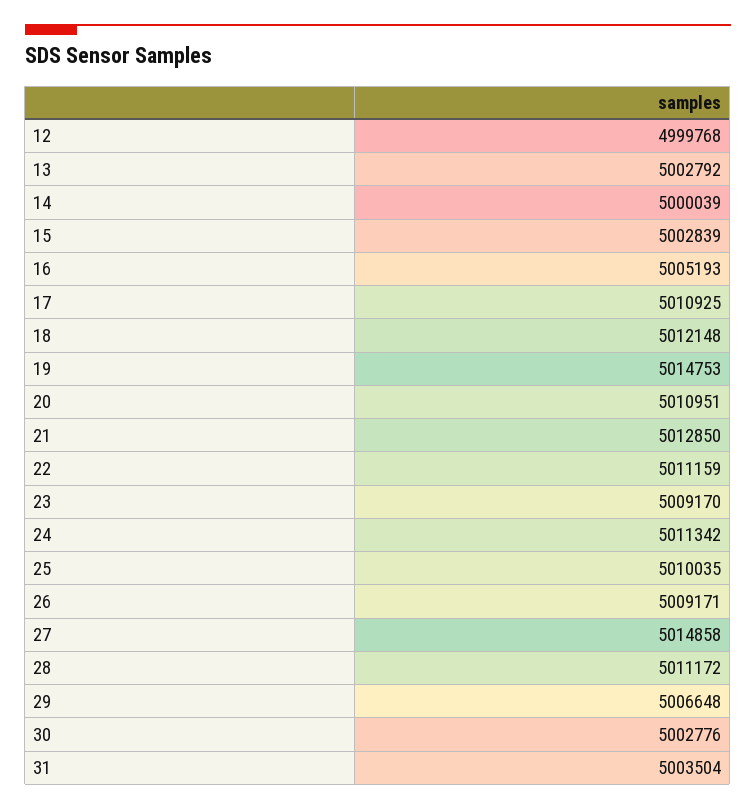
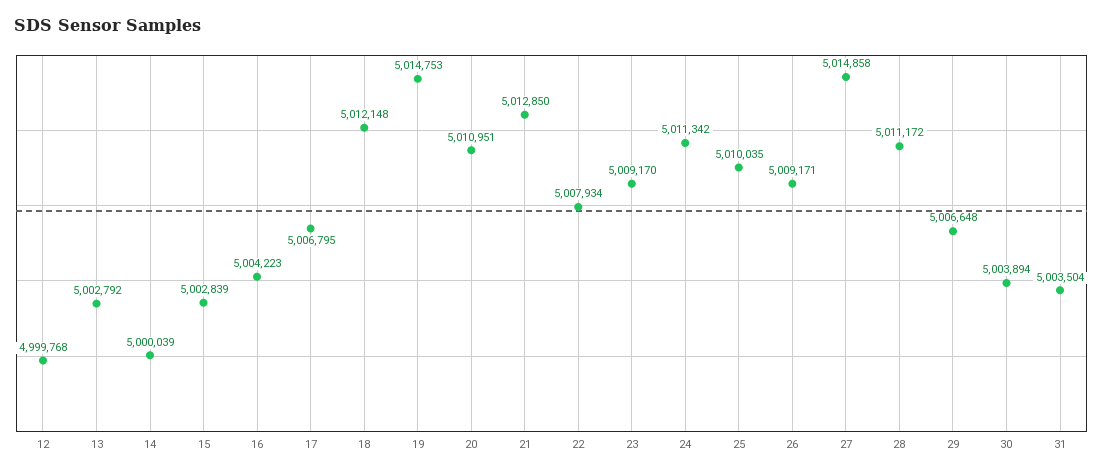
16: 5005193 -> 5004223
17: 5010925 -> 5006795
22: 5011159 -> 5007934
30: 5002776 -> 5003894

